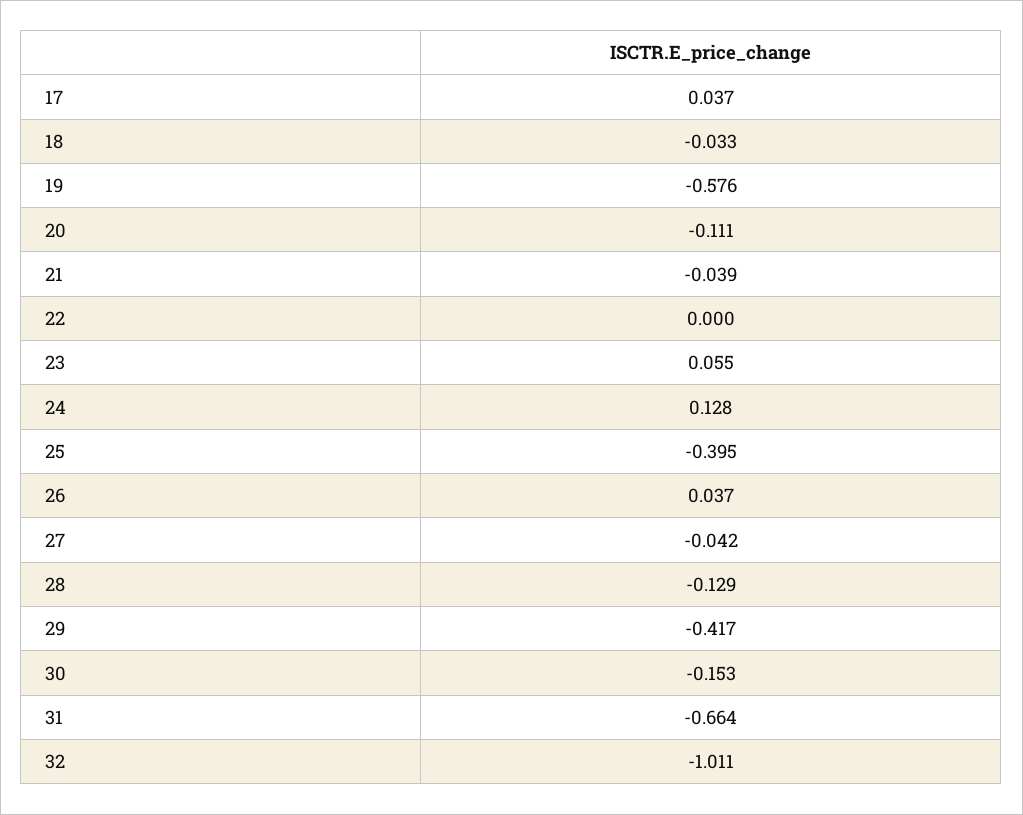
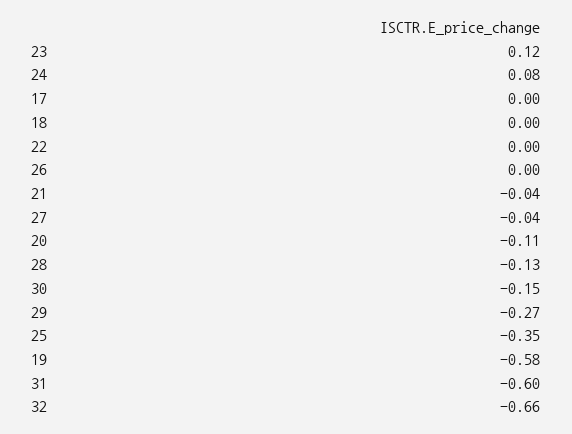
17: 0.037 -> 0
18: -0.033 -> 0
23: 0.055 -> 0.12
24: 0.128 -> 0.08
25: -0.395 -> -0.35
26: 0.037 -> 0
29: -0.417 -> -0.27
31: -0.664 -> -0.6
32: -1.011 -> -0.66

